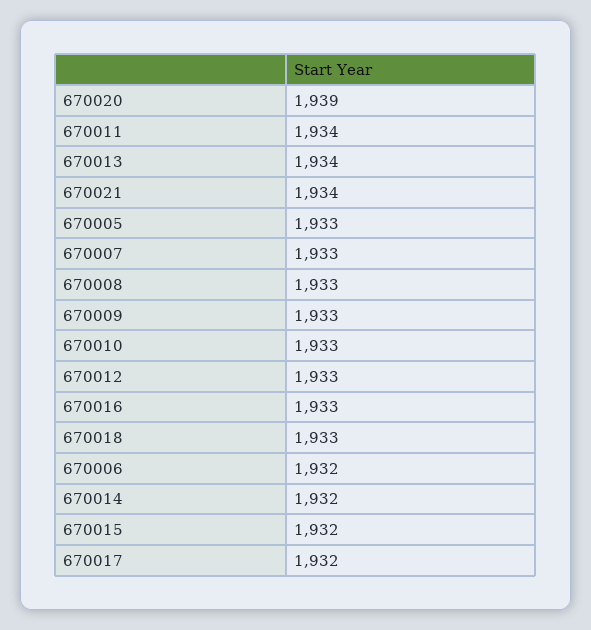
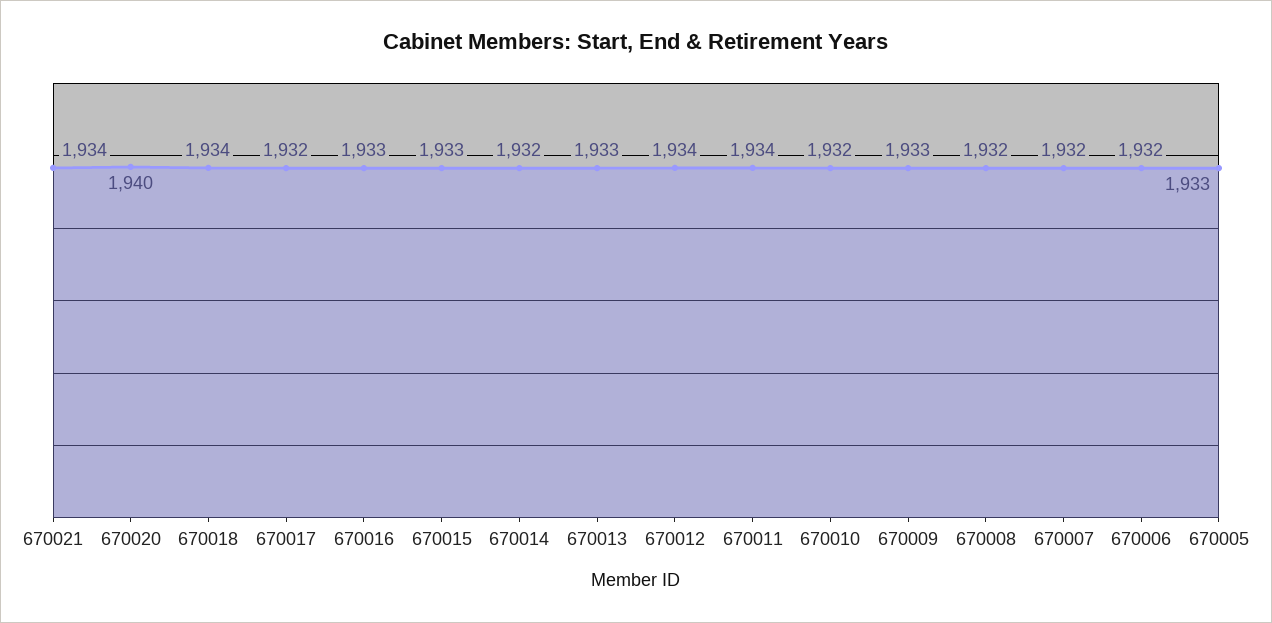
670020: 1939 -> 1940
670013: 1934 -> 1933
670007: 1933 -> 1932
670008: 1933 -> 1932
670010: 1933 -> 1932
670012: 1933 -> 1934
670018: 1933 -> 1934
670015: 1932 -> 1933

